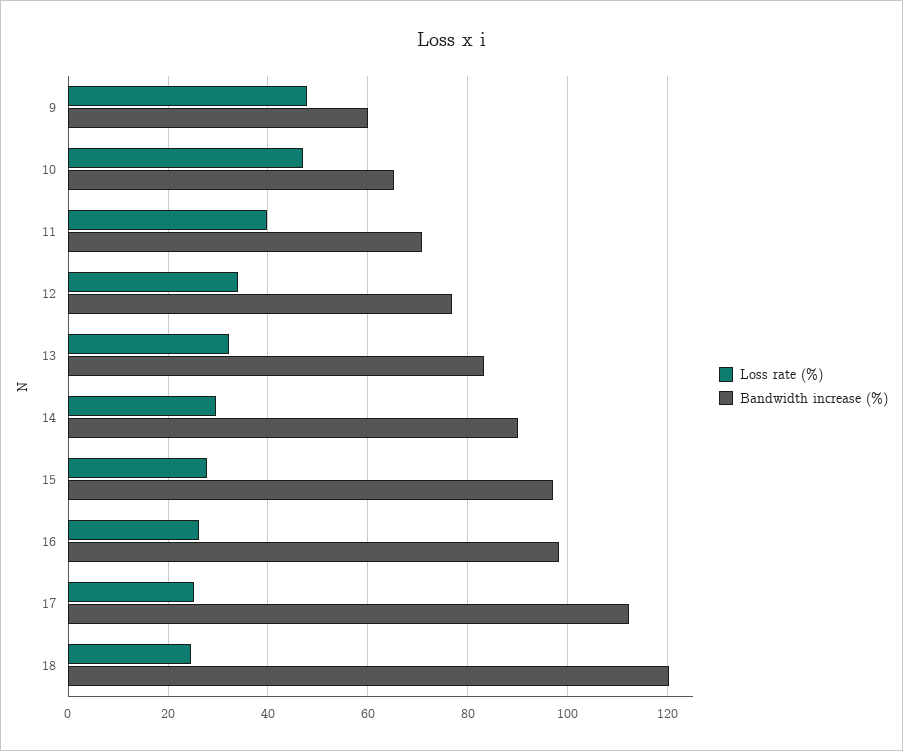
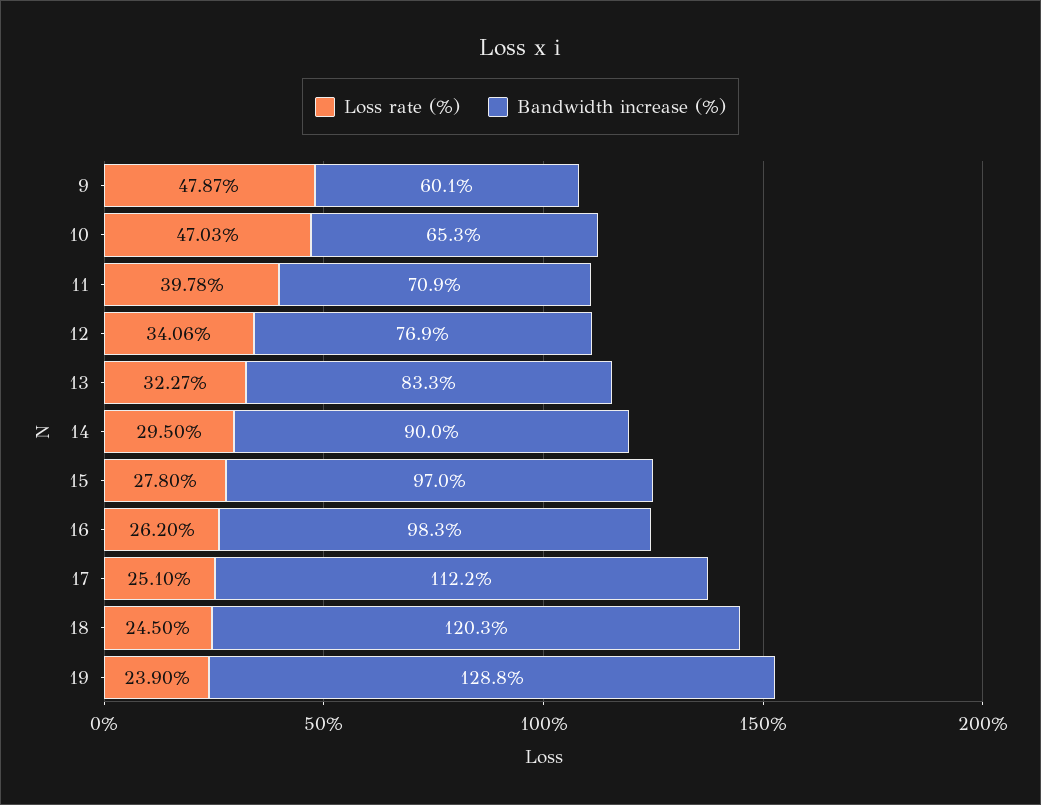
Loss rate (%), 19: none -> 23.9
Bandwidth increase (%), 19: none -> 128.8

